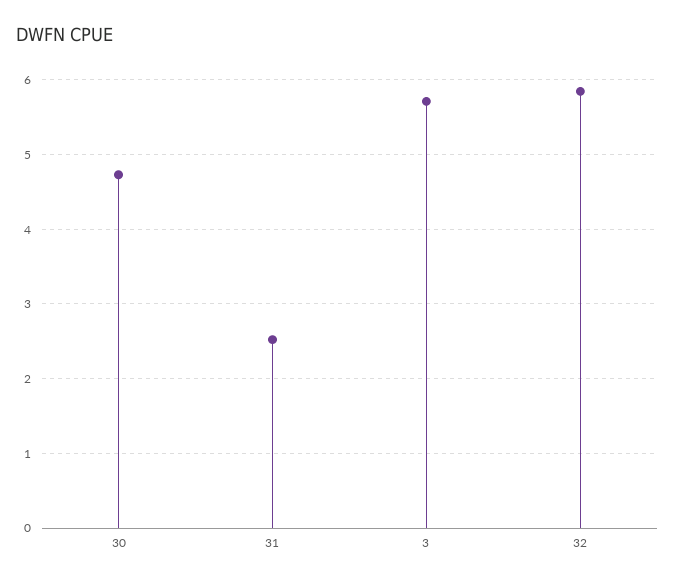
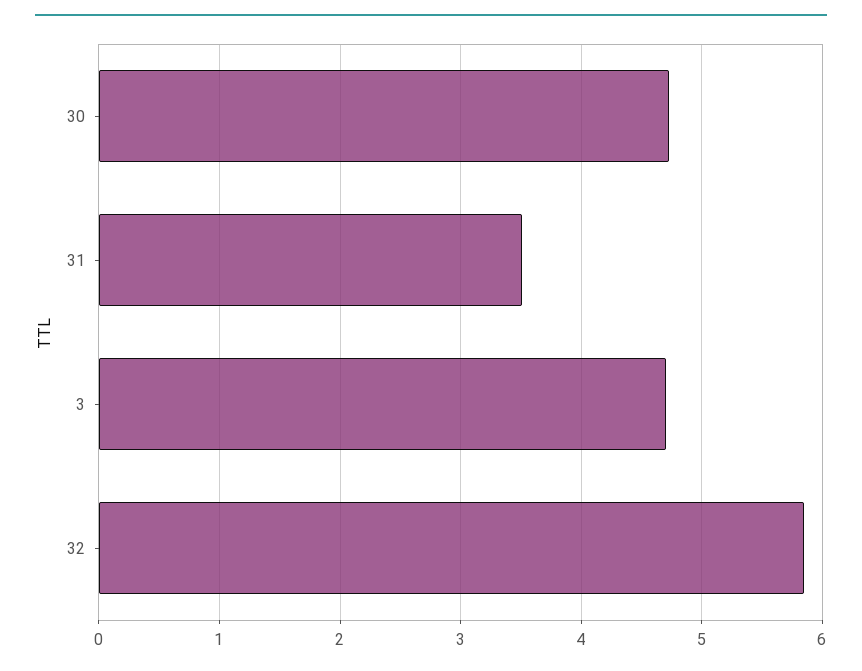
31: 2.5 -> 3.5
3: 5.7 -> 4.7

